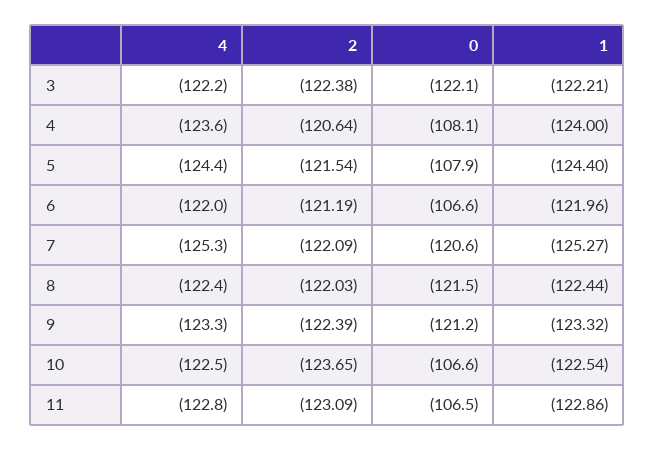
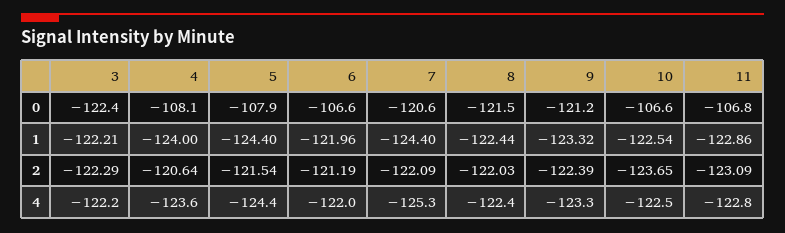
2, 3: -122.38 -> -122.29
0, 3: -122.1 -> -122.4
1, 7: -125.27 -> -124.4
0, 11: -106.5 -> -106.8

